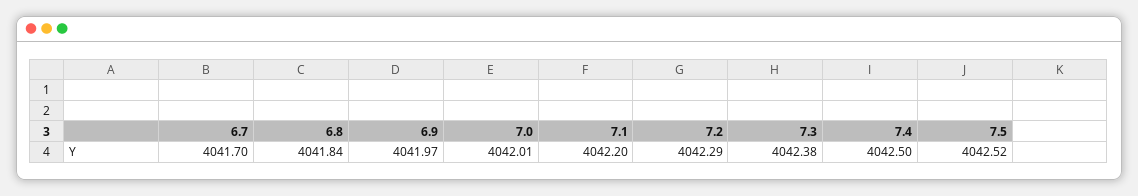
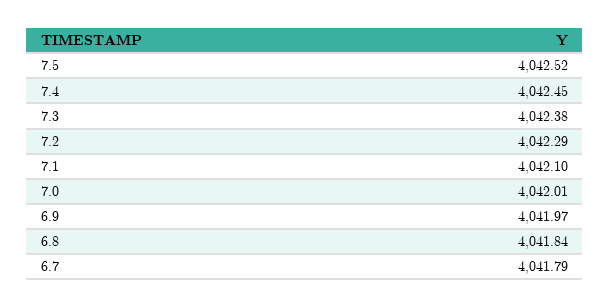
6.7: 4041.7 -> 4041.79
7.1: 4042.2 -> 4042.1
7.4: 4042.5 -> 4042.45

